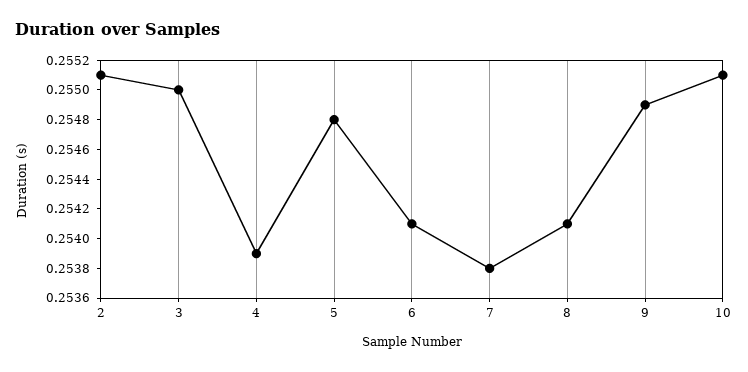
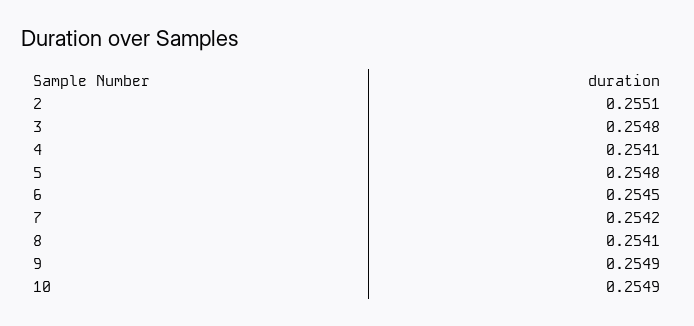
3: 0.255 -> 0.2548
4: 0.2539 -> 0.2541
6: 0.2541 -> 0.2545
7: 0.2538 -> 0.2542
10: 0.2551 -> 0.2549

